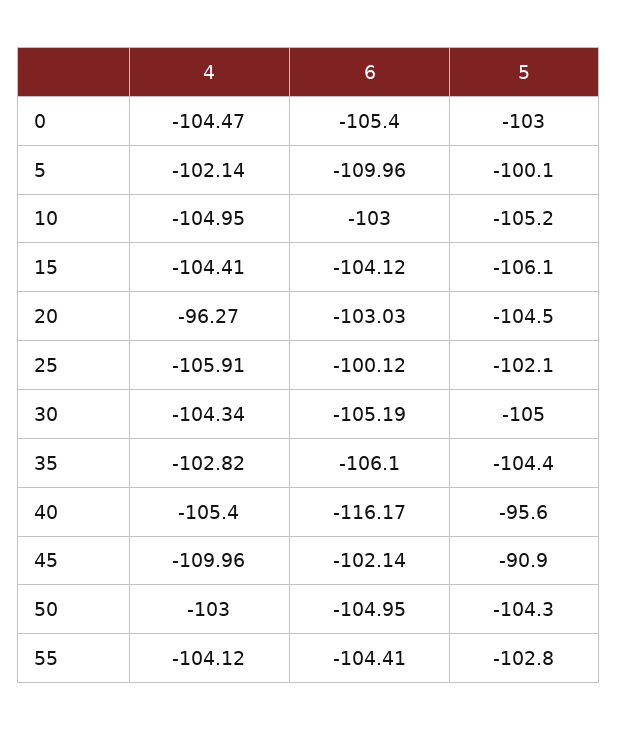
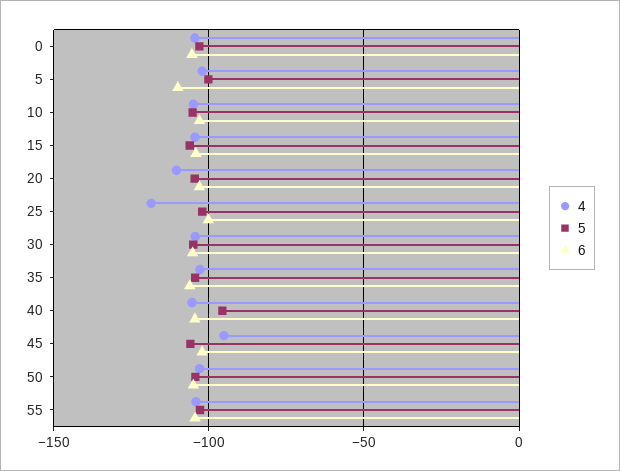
4, 20: -96.27 -> -110
4, 25: -105.91 -> -120
6, 40: -116.17 -> -105
4, 45: -109.96 -> -95
5, 45: -90.9 -> -105

